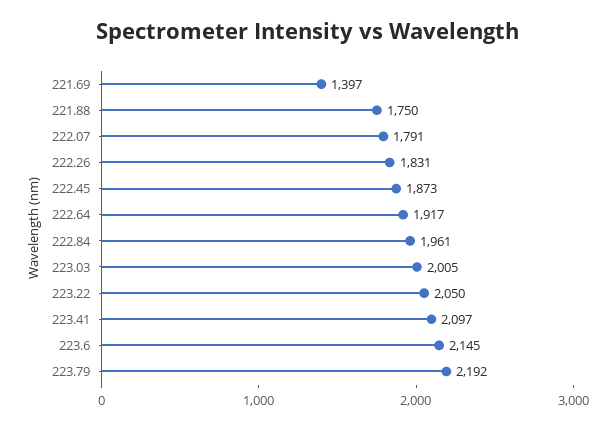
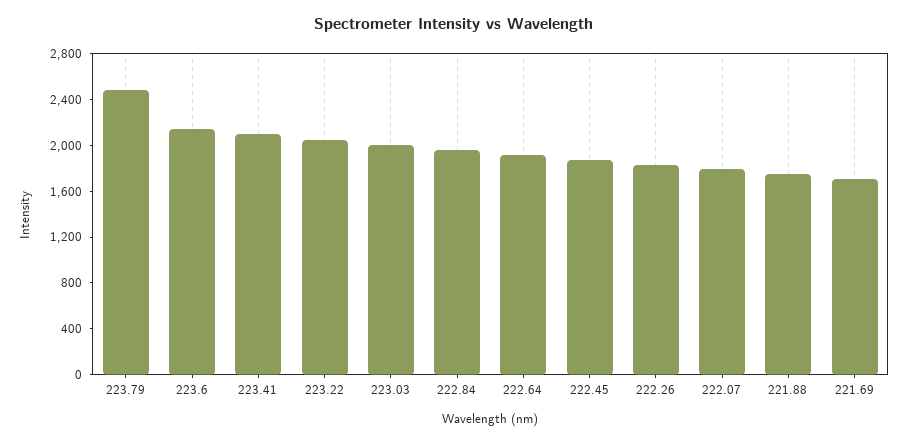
221.69: 1397 -> 1700
223.79: 2192 -> 2500

